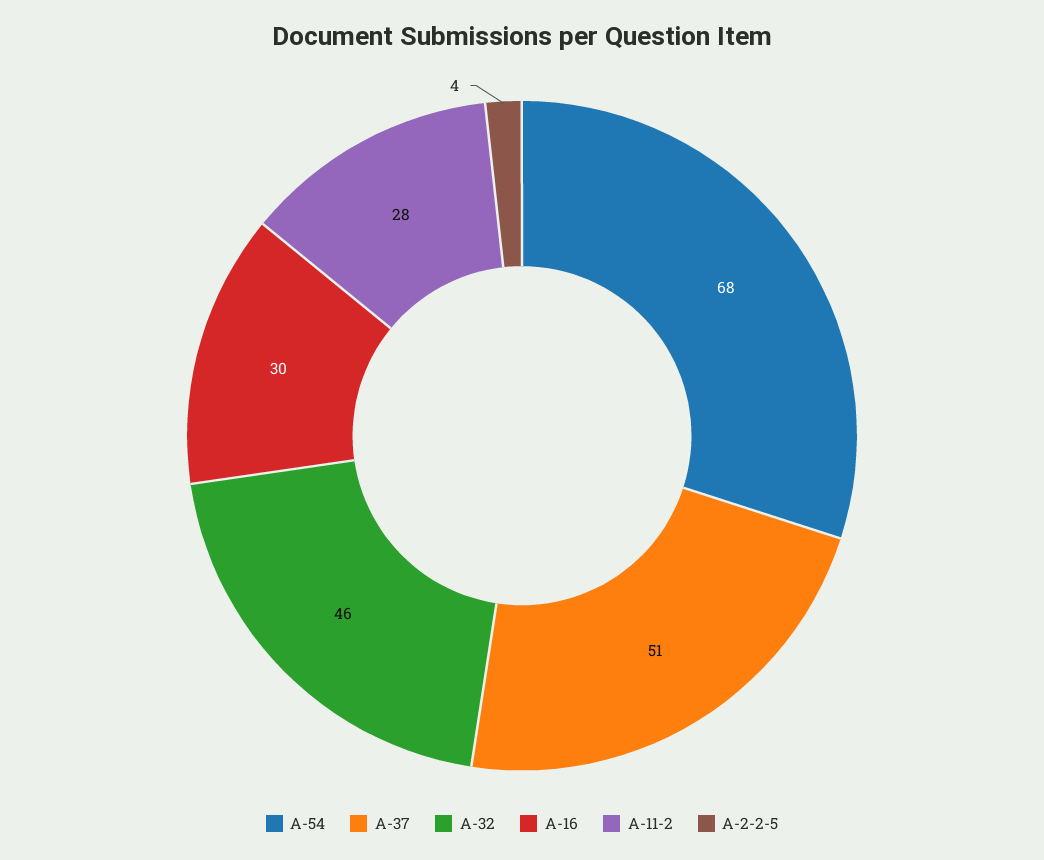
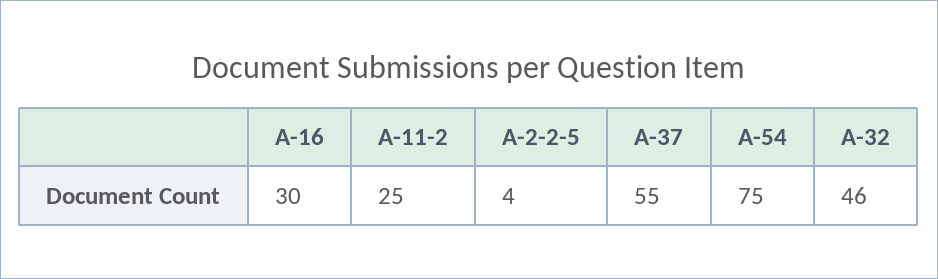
A-54: 68 -> 75
A-37: 51 -> 55
A-11-2: 28 -> 25

